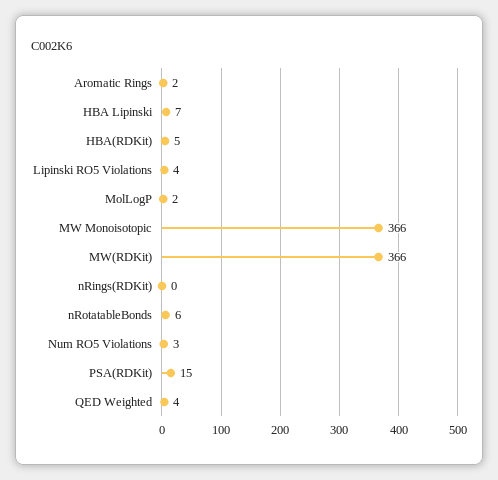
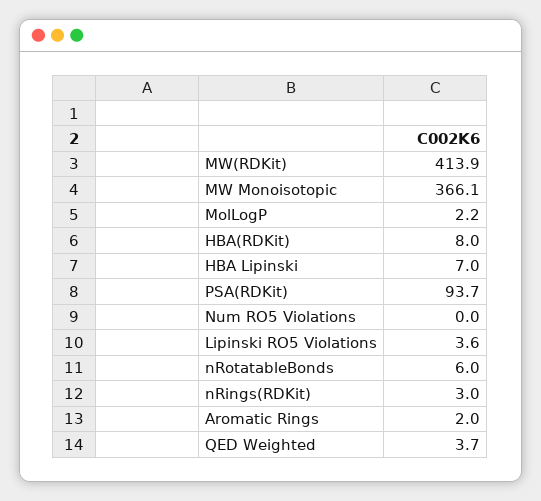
HBA(RDKit): 5 -> 8
MW(RDKit): 366 -> 413.9
nRings(RDKit): 0 -> 3
Num RO5 Violations: 3 -> 0
PSA(RDKit): 15 -> 93.7

